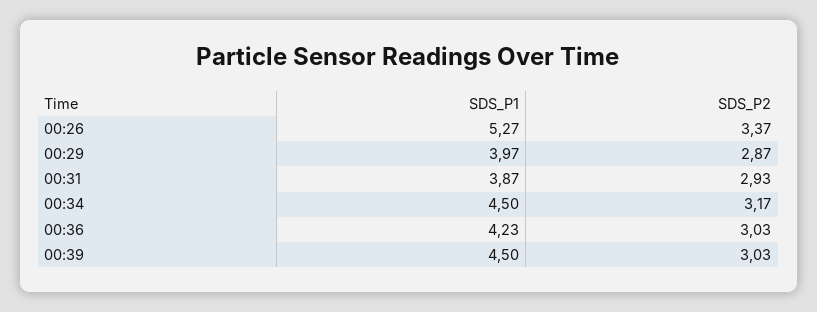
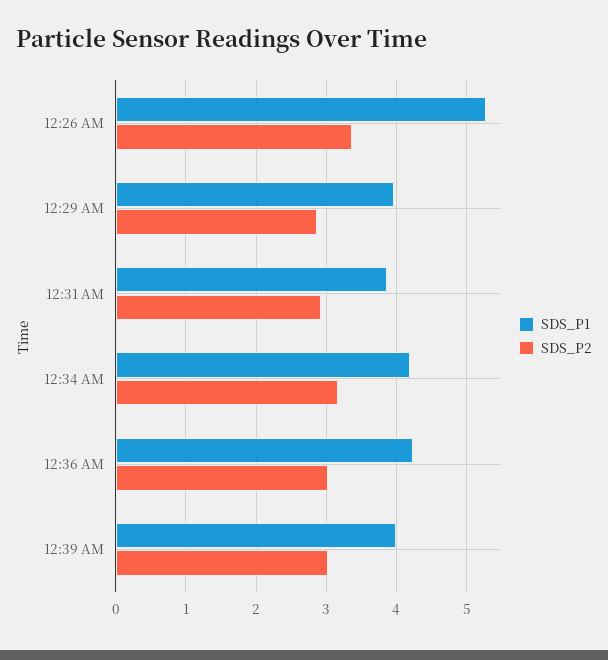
SDS_P1, 00:34: 4.5 -> 4.2
SDS_P1, 00:39: 4.5 -> 4

